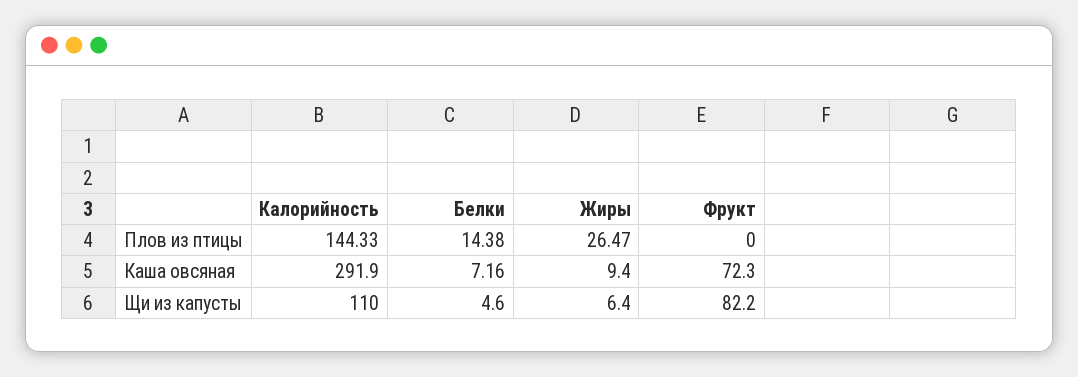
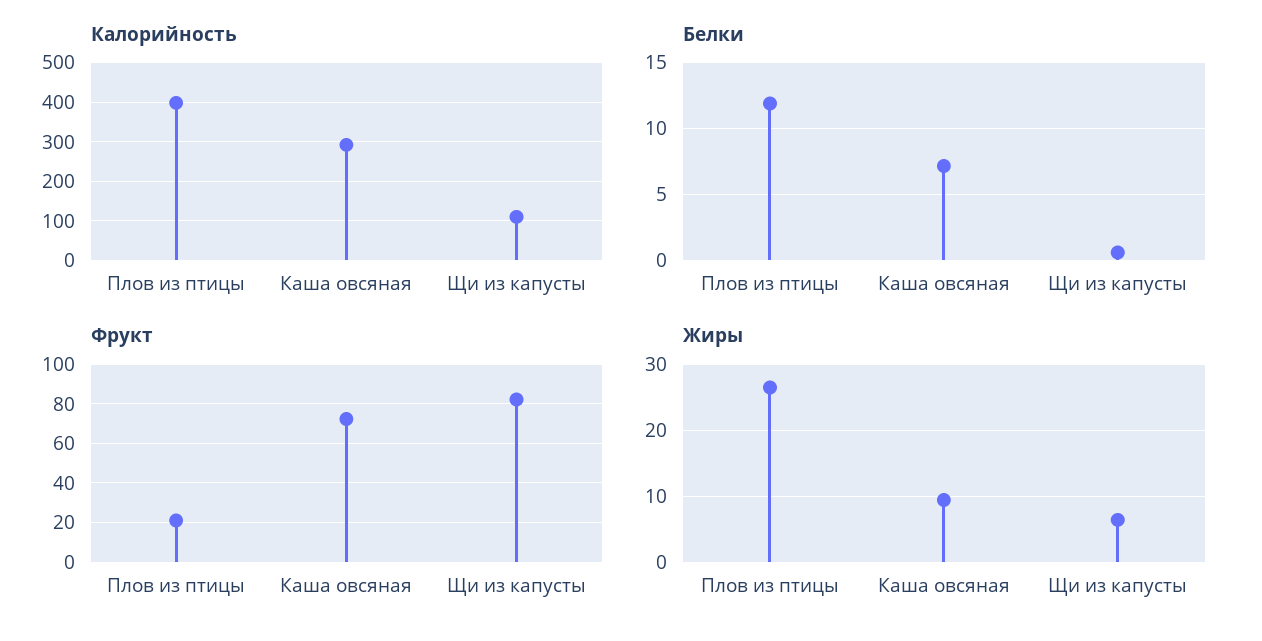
Калорийность, Плов из птицы: 144.33 -> 400
Белки, Плов из птицы: 14.38 -> 12
Фрукт, Плов из птицы: 0 -> 20
Белки, Щи из капусты: 4.6 -> 0.5

